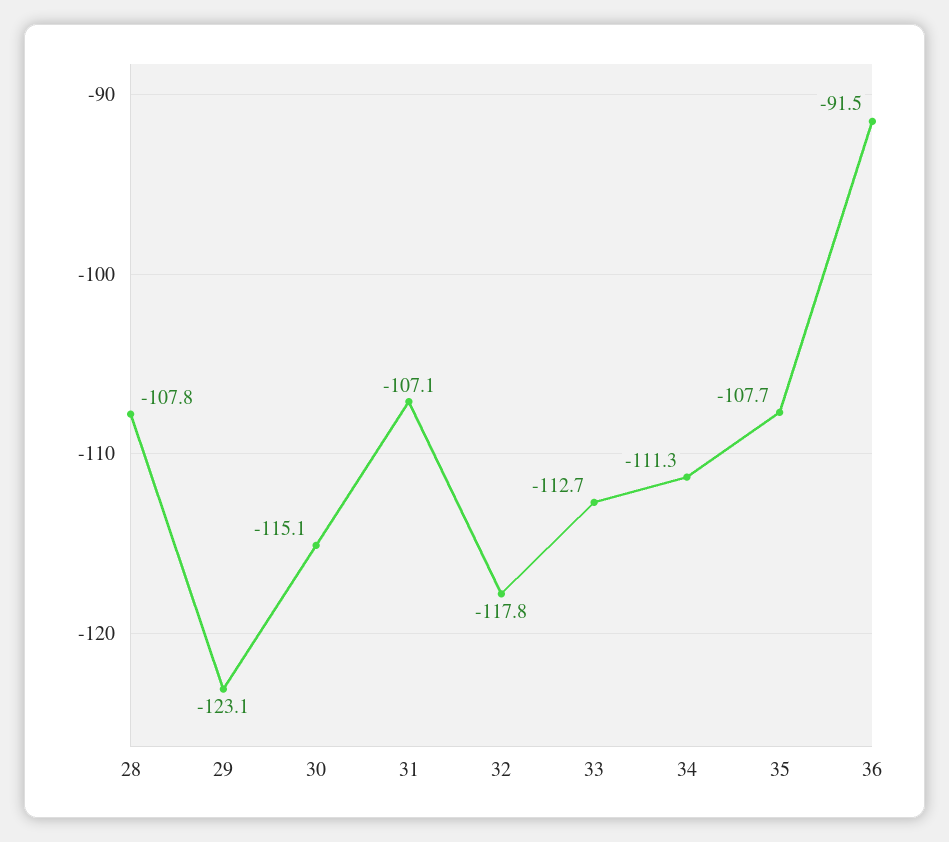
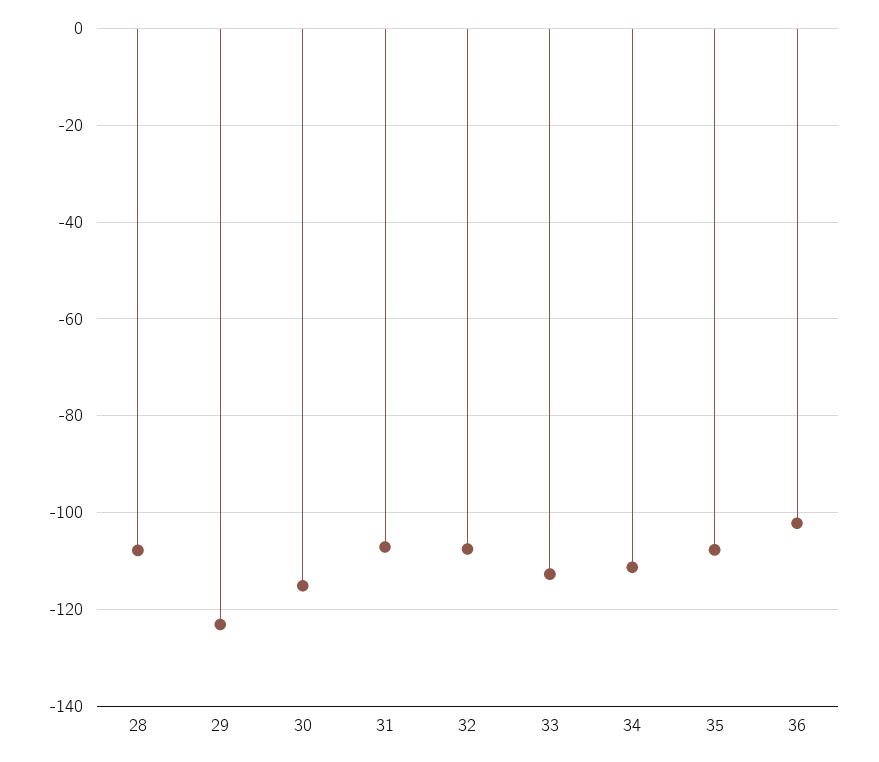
32: -117.8 -> -108
36: -91.5 -> -102

